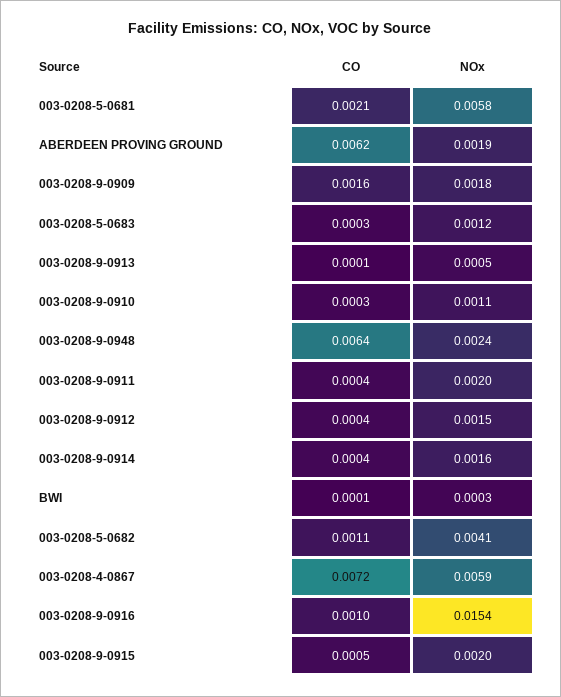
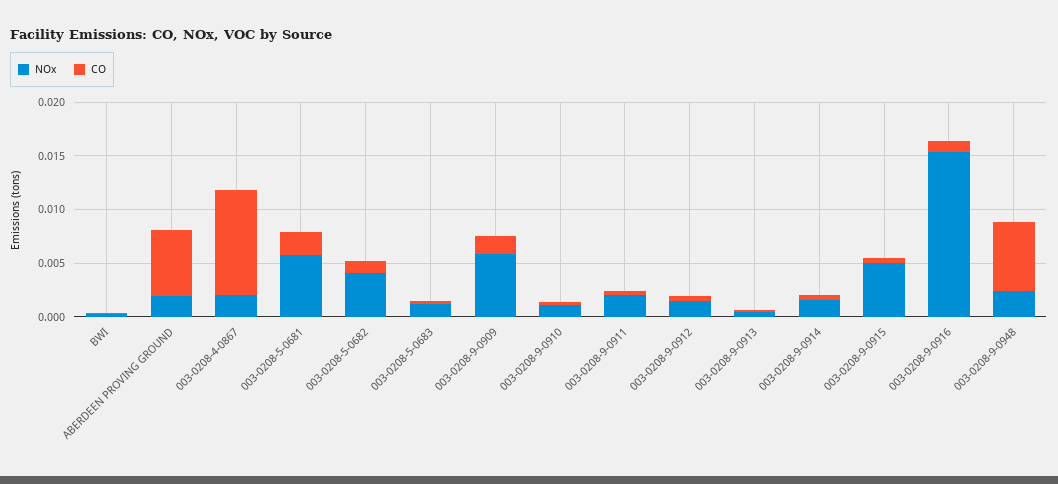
NOx, 003-0208-9-0909: 0.0018 -> 0.006
CO, 003-0208-4-0867: 0.0072 -> 0.01
NOx, 003-0208-4-0867: 0.0059 -> 0.002
NOx, 003-0208-9-0915: 0.002 -> 0.005

